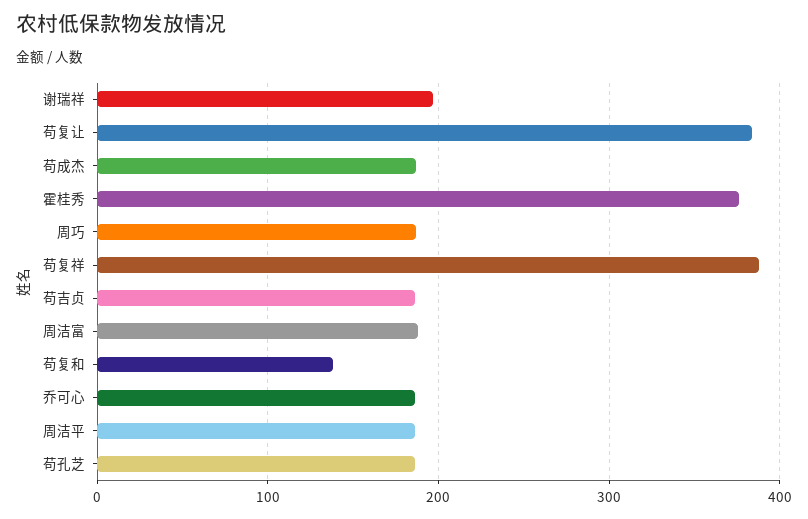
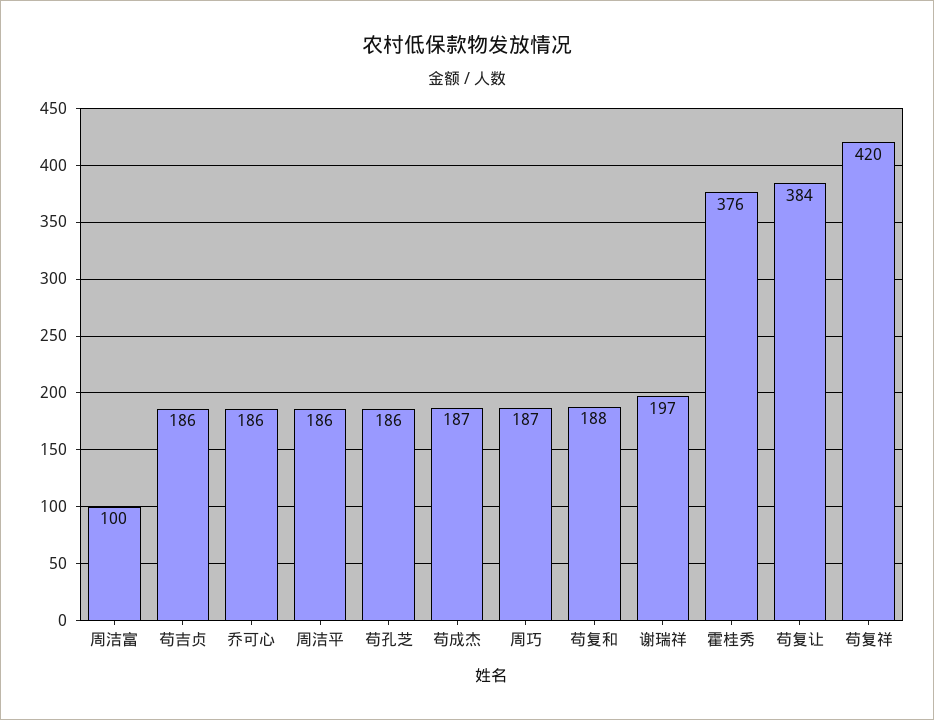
苟复祥: 390 -> 420
周洁富: 190 -> 100
苟复和: 140 -> 188

